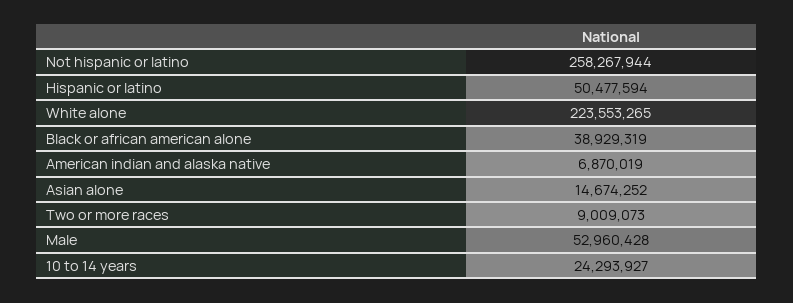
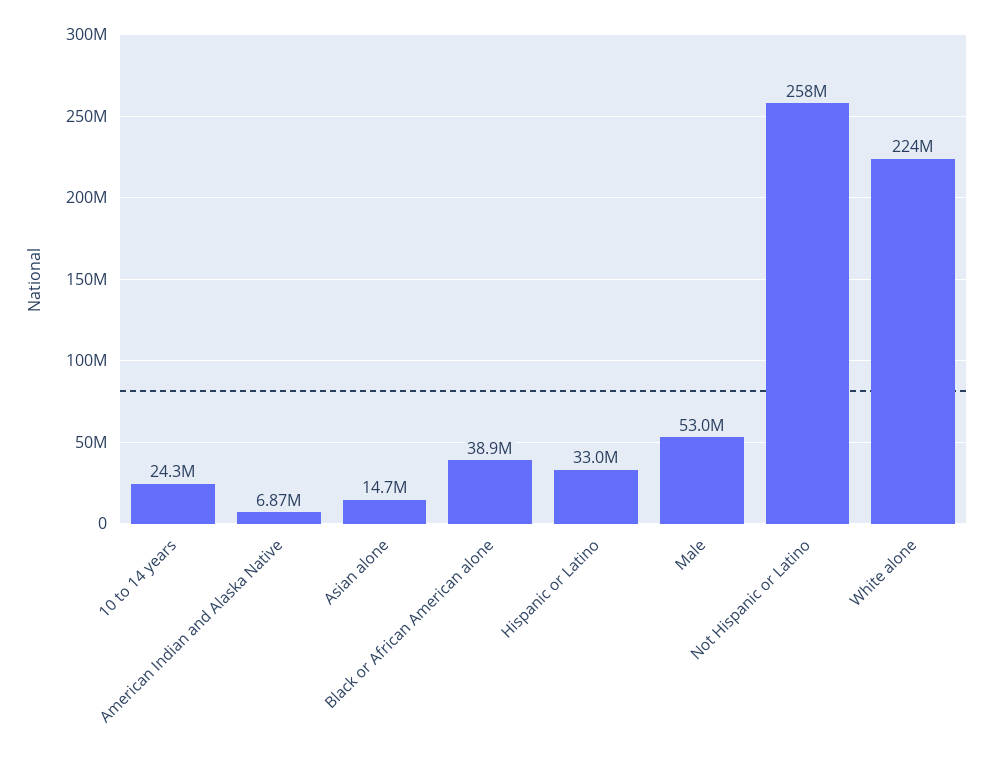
Hispanic or latino: 50477594 -> 33000000
Two or more races: 9009073 -> none

